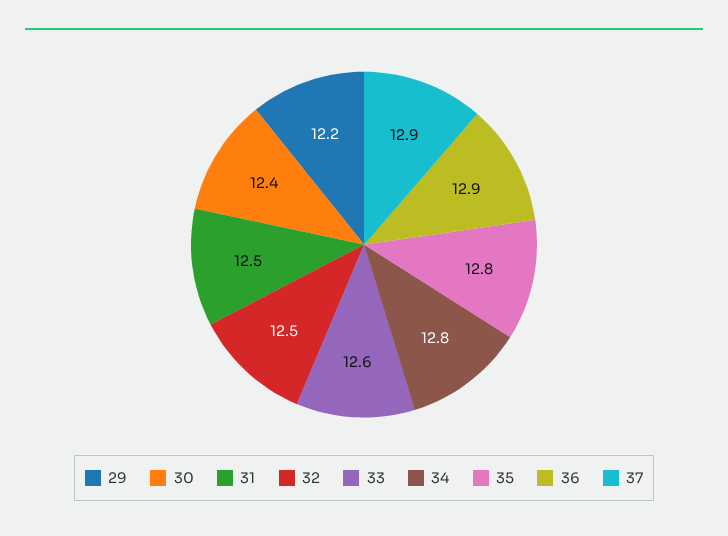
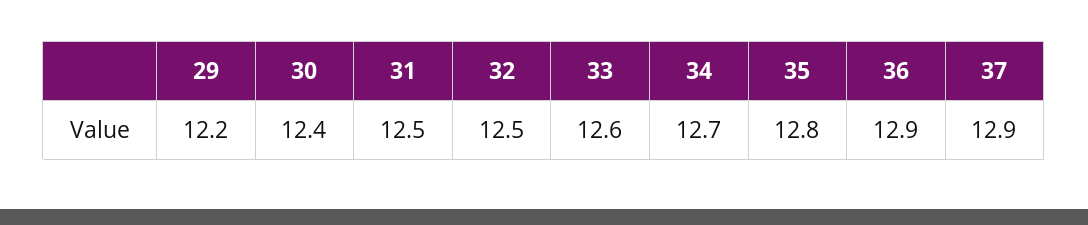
34: 12.8 -> 12.7

